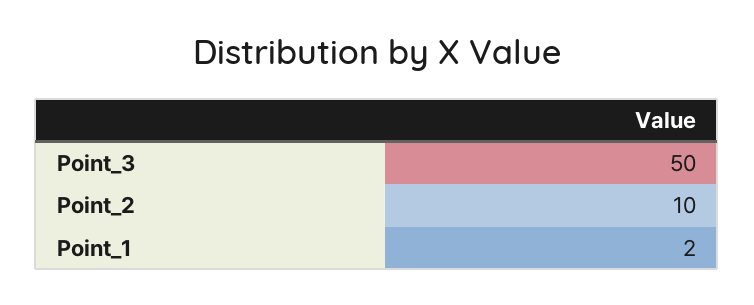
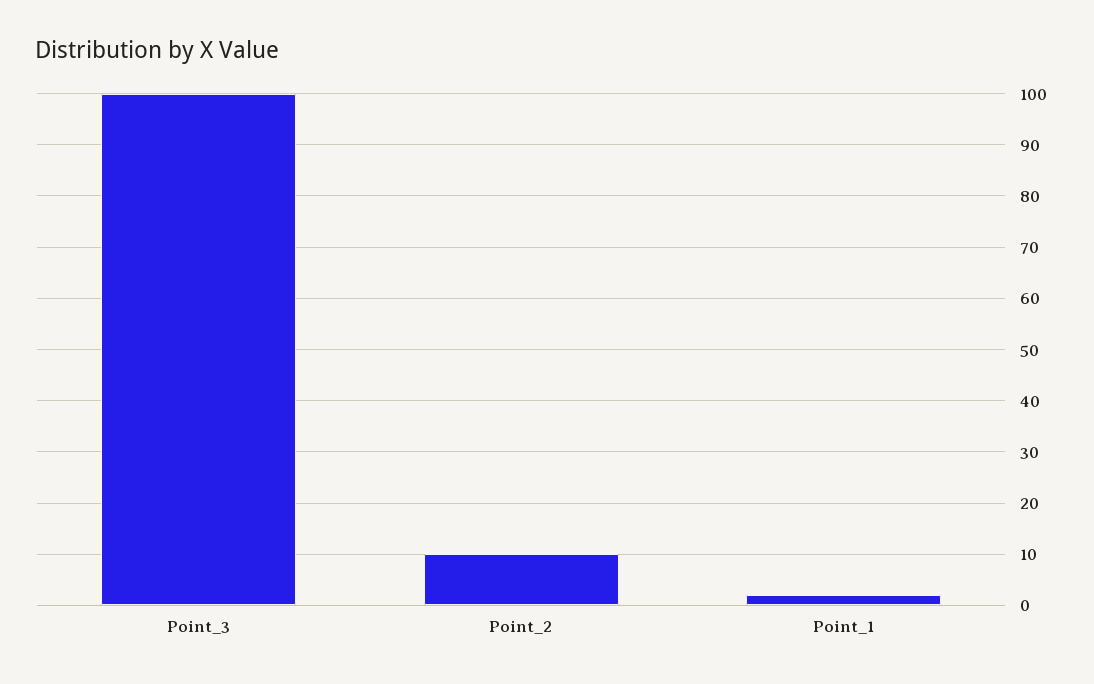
Point_3: 50 -> 100

